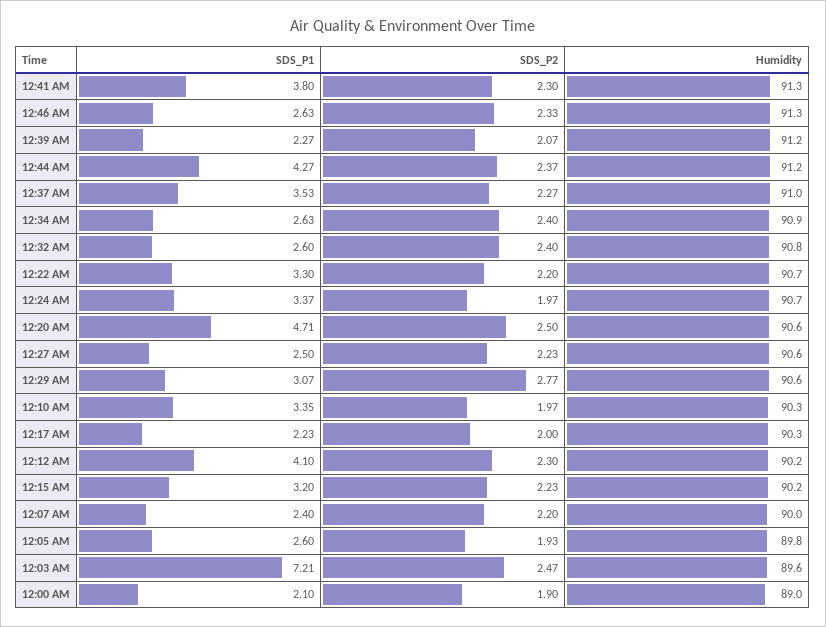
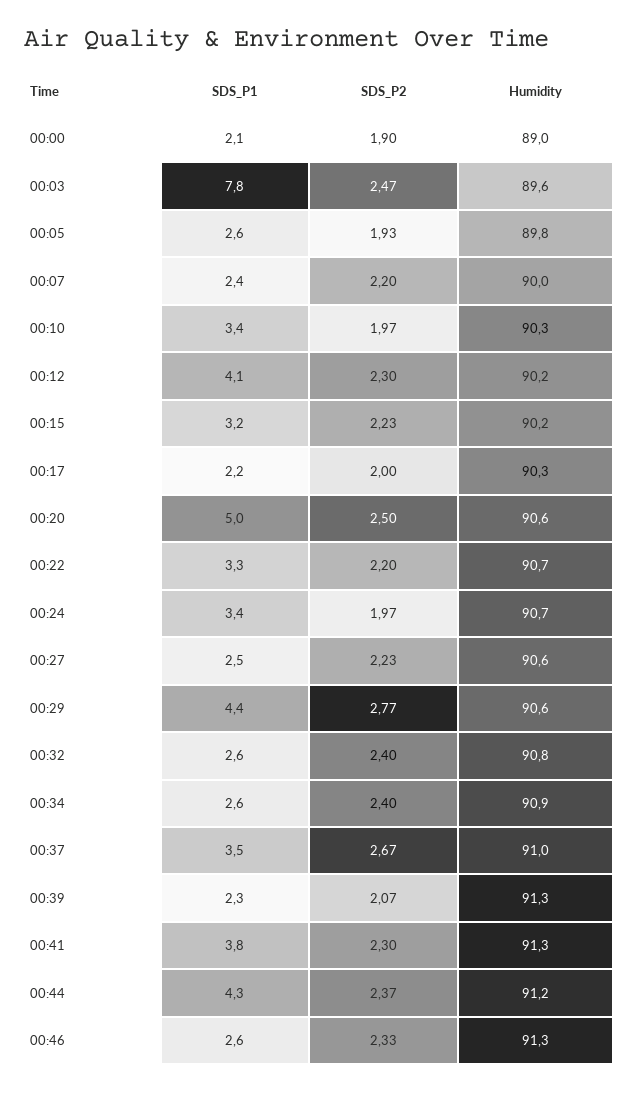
Humidity, 12:39 AM: 91.2 -> 91.3
SDS_P2, 12:37 AM: 2.27 -> 2.67
SDS_P1, 12:20 AM: 4.71 -> 5
SDS_P1, 12:29 AM: 3.07 -> 4.4
SDS_P1, 12:03 AM: 7.21 -> 7.8

